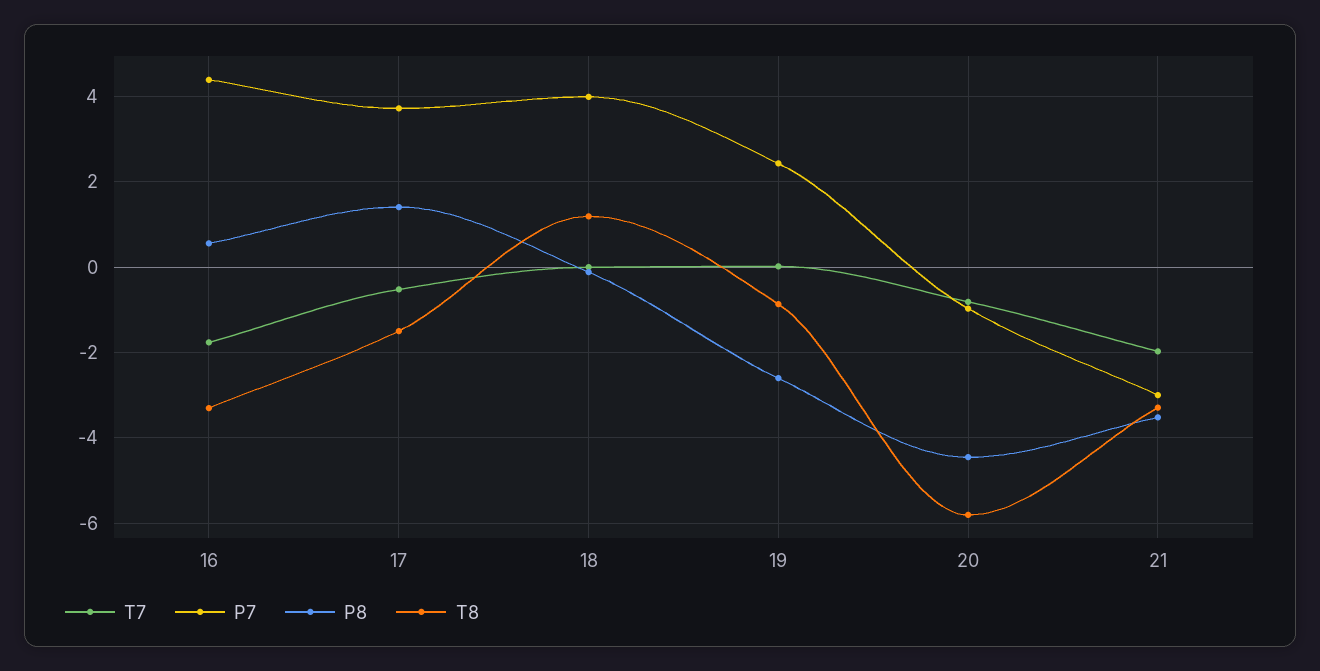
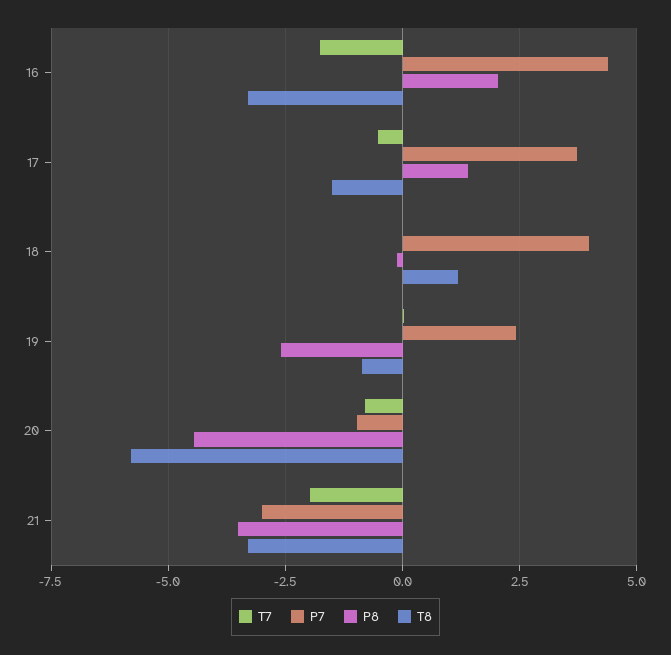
P8, 16: 0.6 -> 2

